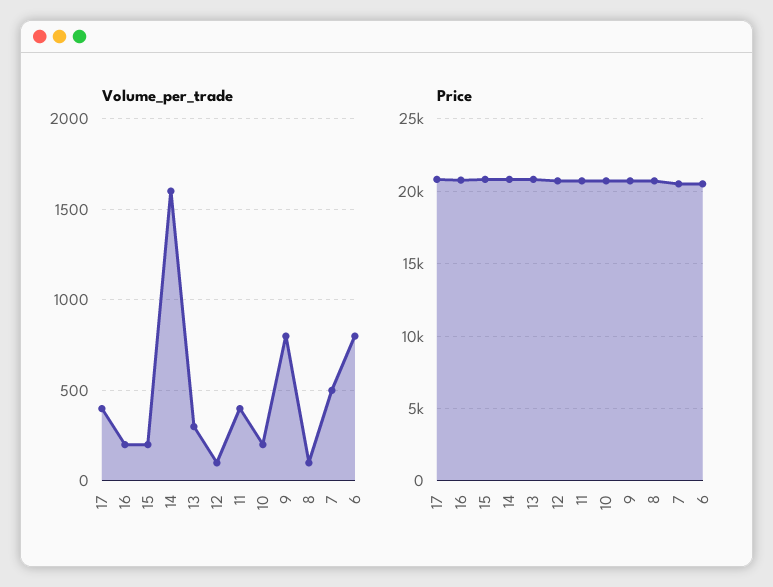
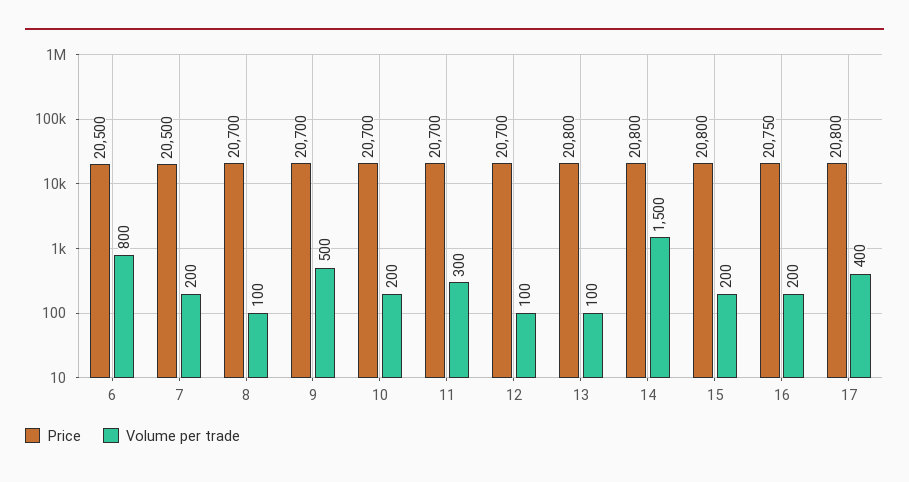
Volume_per_trade, 14: 1600 -> 1500
Volume_per_trade, 13: 300 -> 100
Volume_per_trade, 11: 400 -> 300
Volume_per_trade, 9: 800 -> 500
Volume_per_trade, 7: 500 -> 200

